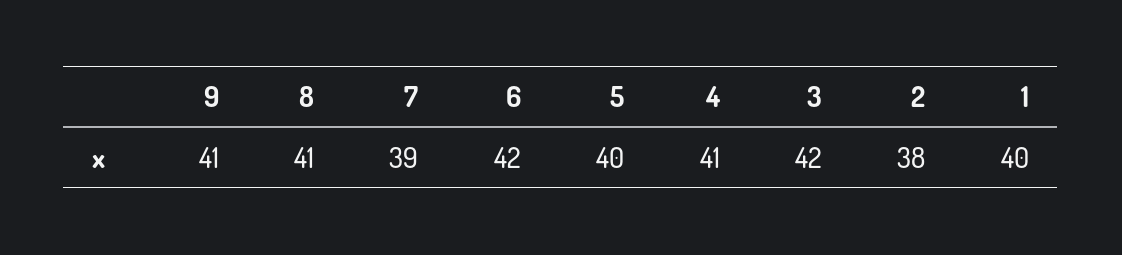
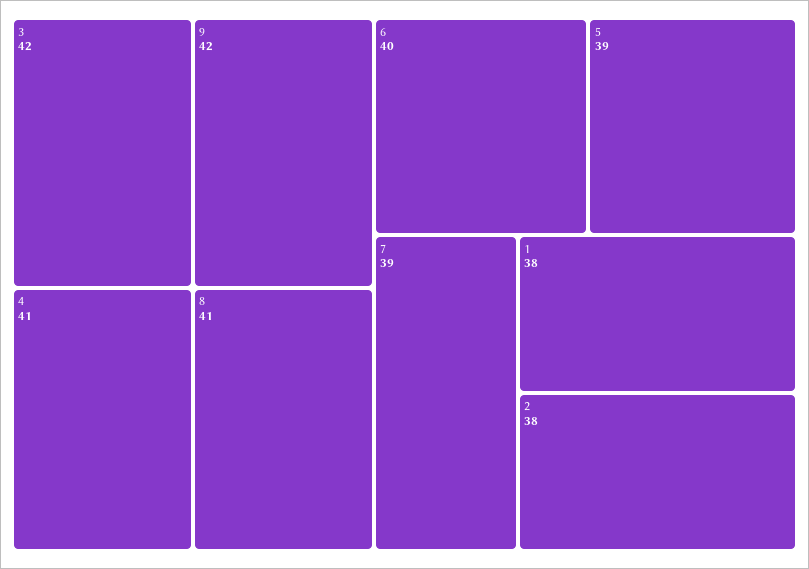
9: 41 -> 42
6: 42 -> 40
5: 40 -> 39
1: 40 -> 38

